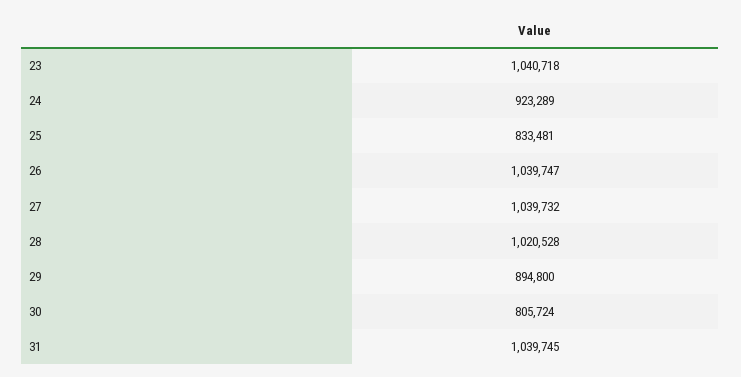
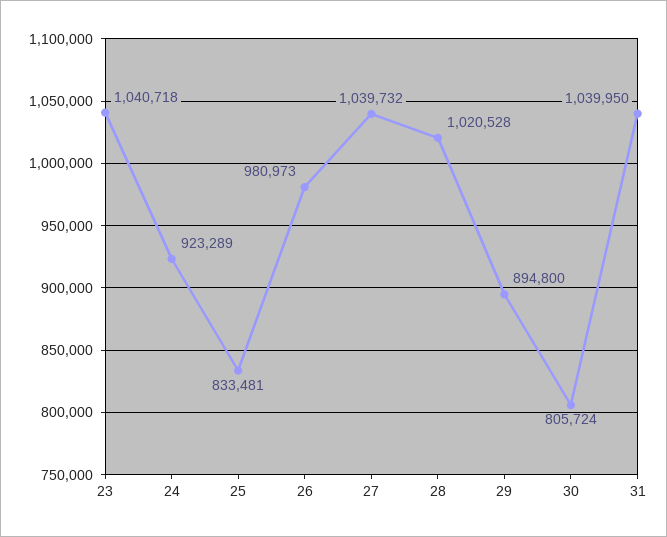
26: 1039747 -> 980973
31: 1039745 -> 1039950

